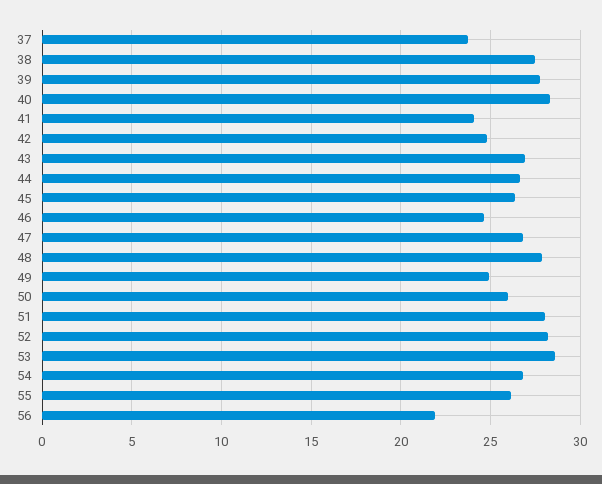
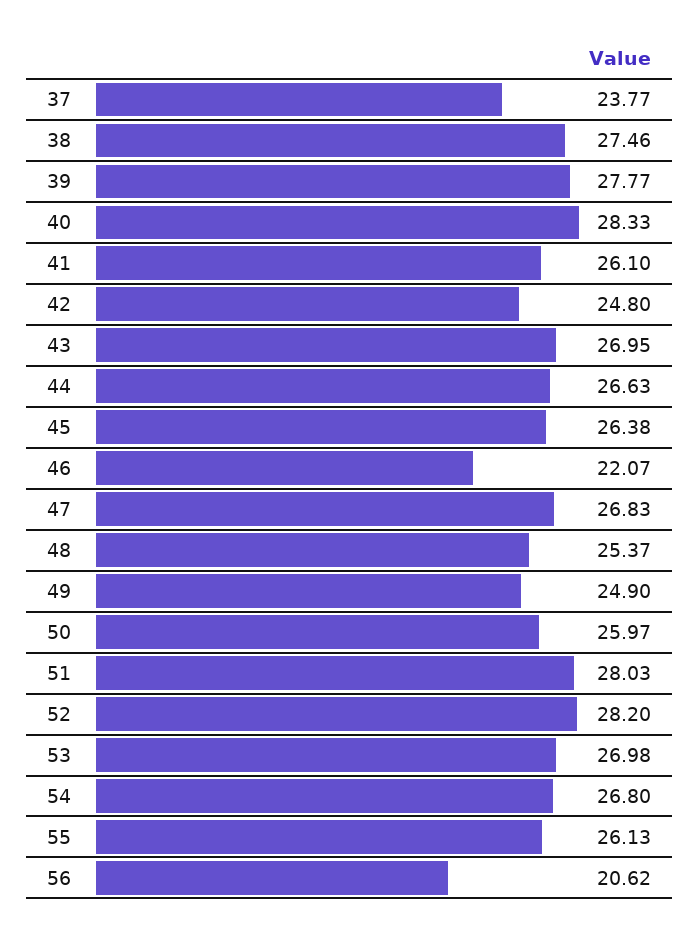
41: 24 -> 26.1
46: 24.5 -> 22.07
48: 28 -> 25.37
53: 28.5 -> 26.98
56: 22 -> 20.62

